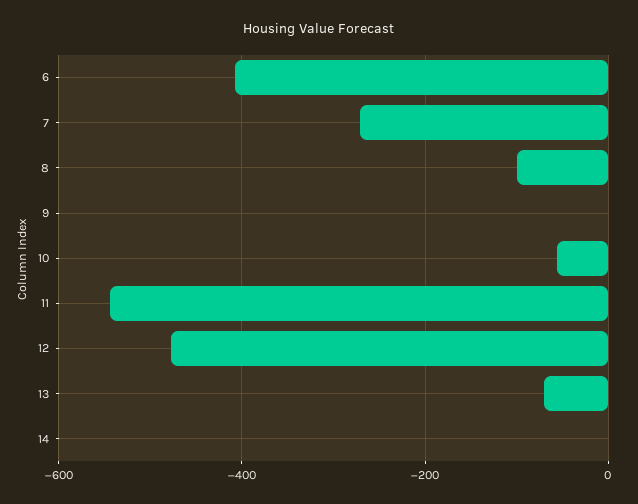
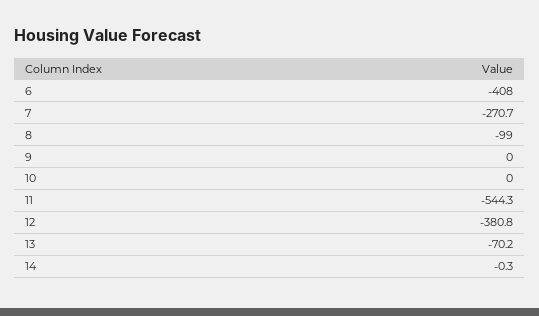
10: -60 -> 0
12: -480 -> -380.8

